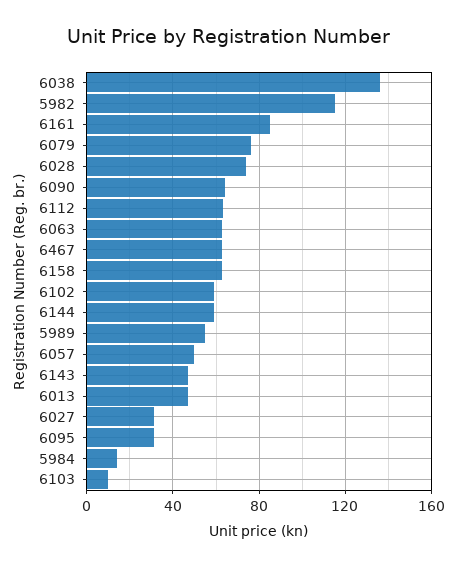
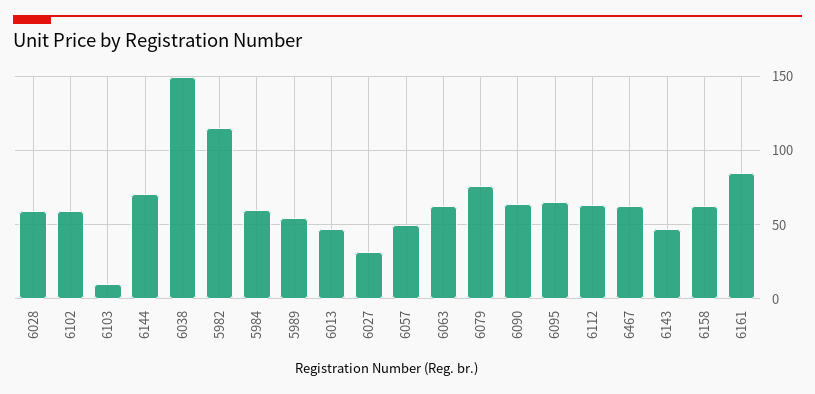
6038: 135 -> 150
6028: 75 -> 60
6144: 60 -> 70
6095: 30 -> 65
5984: 15 -> 60

